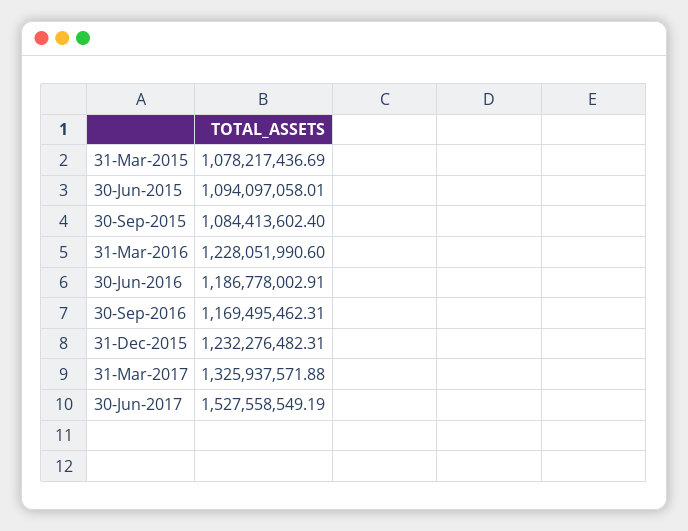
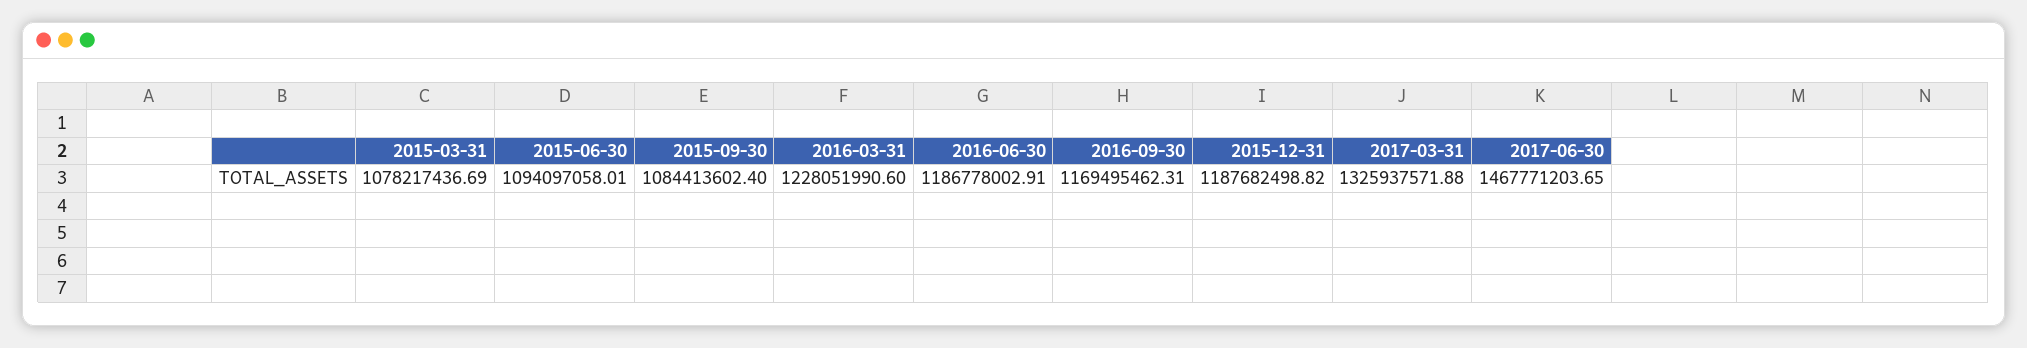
31-Dec-2015: 1232276482.31 -> 1187682498.82
30-Jun-2017: 1527558549.19 -> 1467771203.65

